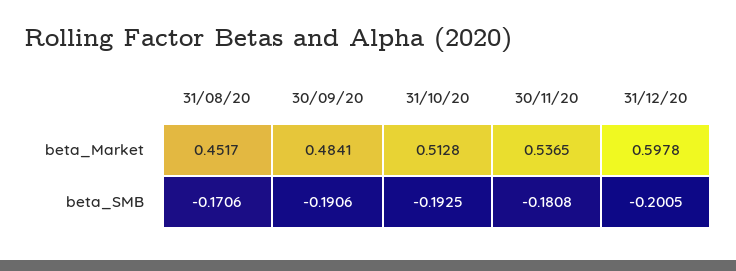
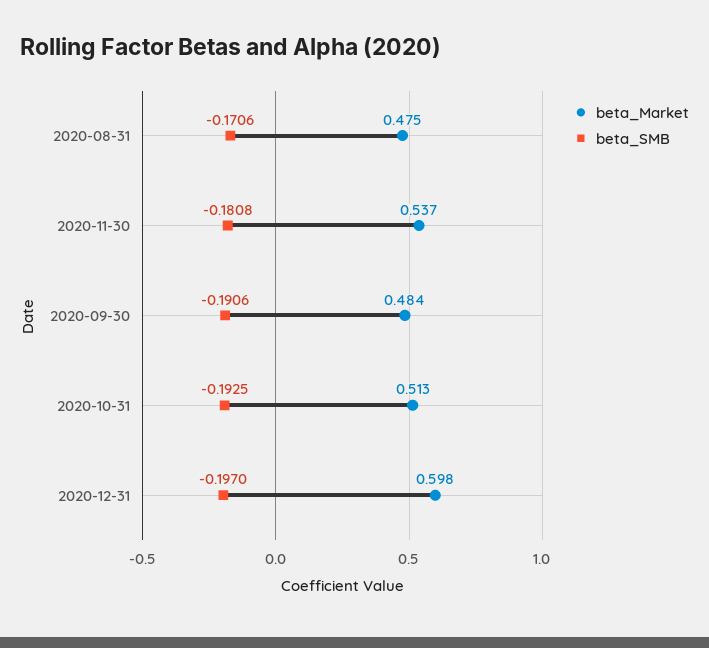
beta_Market, 31/08/20: 0.4517 -> 0.475
beta_SMB, 31/12/20: -0.2005 -> -0.197

